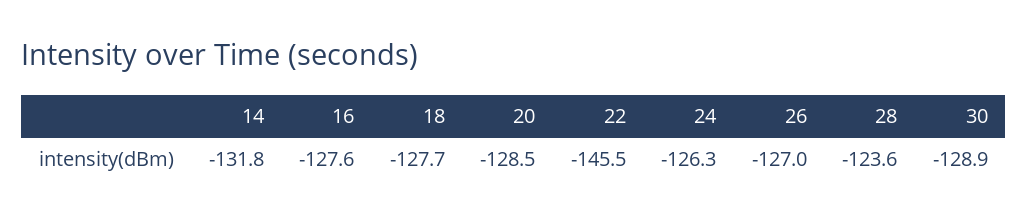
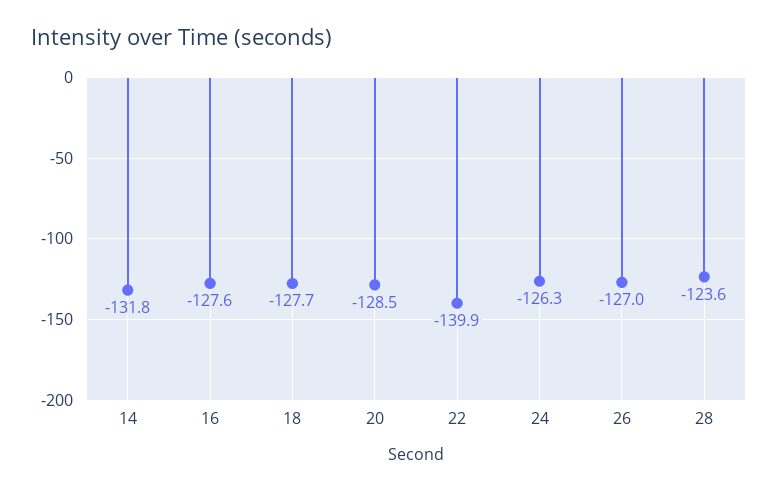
22: -145.5 -> -139.9
30: -128.9 -> none

